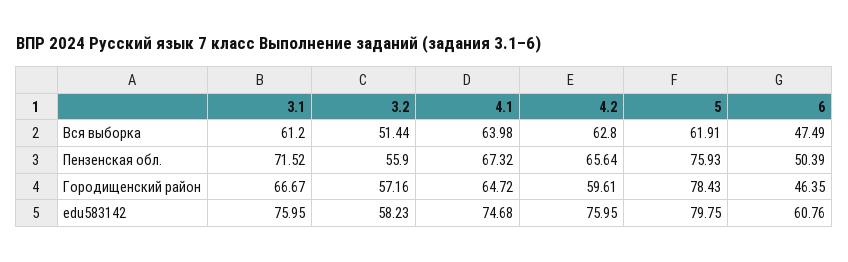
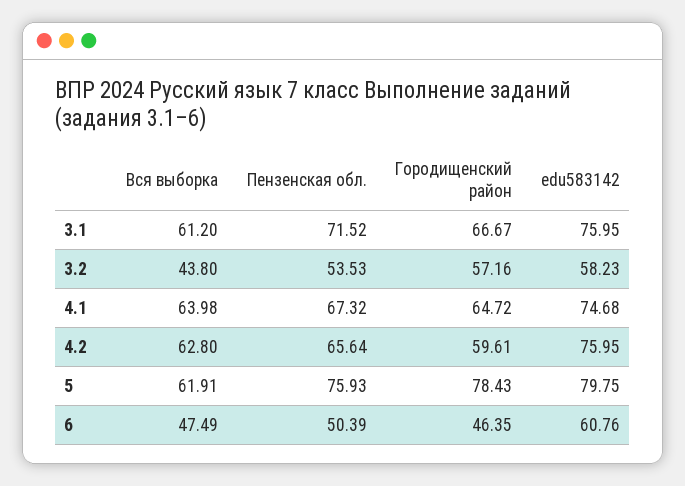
3.2, Вся выборка: 51.44 -> 43.8
3.2, Пензенская обл.: 55.9 -> 53.53

